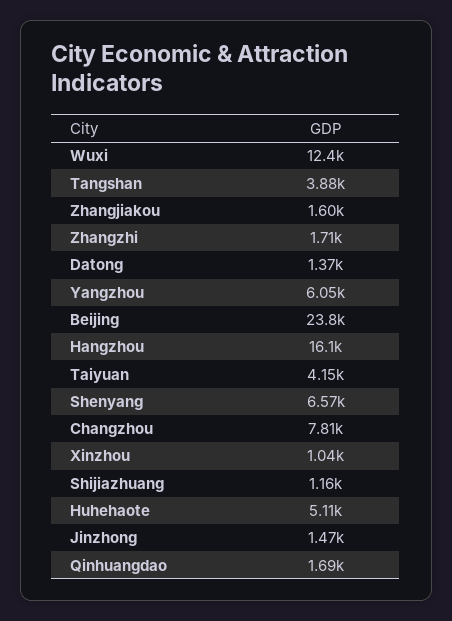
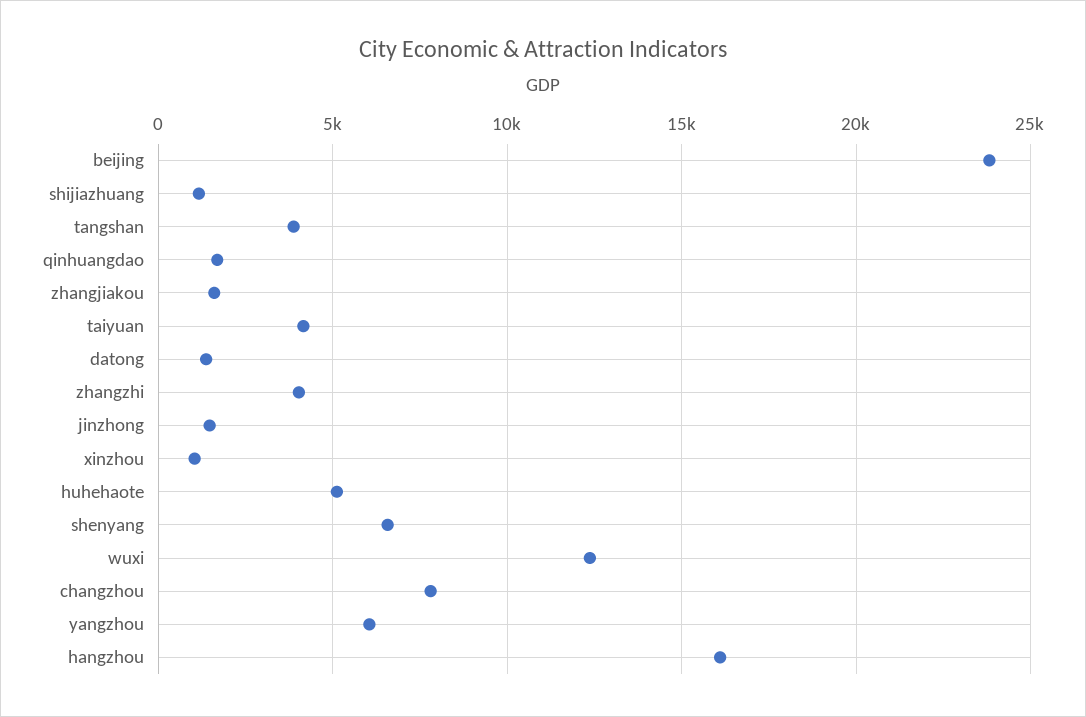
Zhangzhi: 1710 -> 4000

